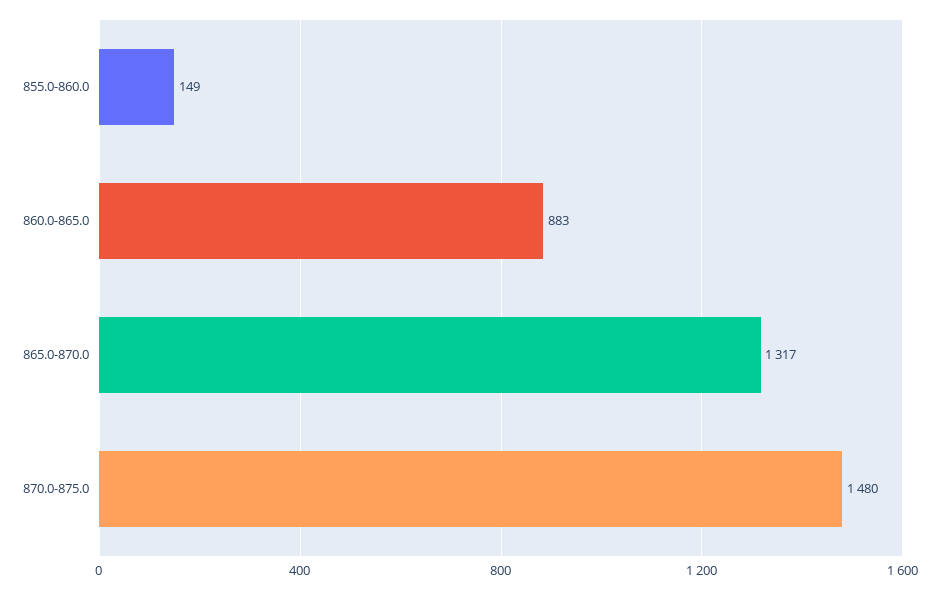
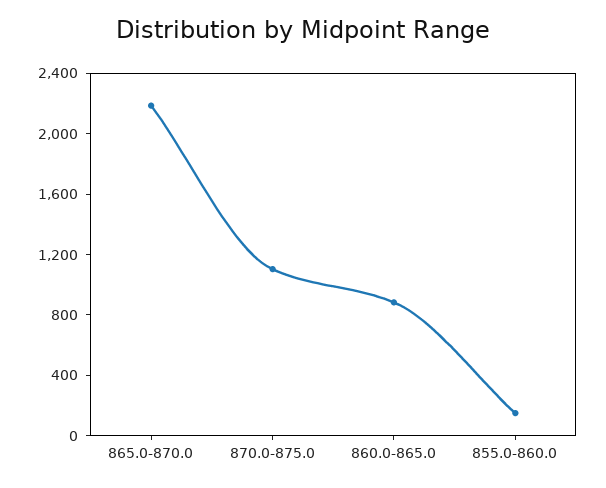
865.0-870.0: 1317 -> 2200
870.0-875.0: 1480 -> 1100

